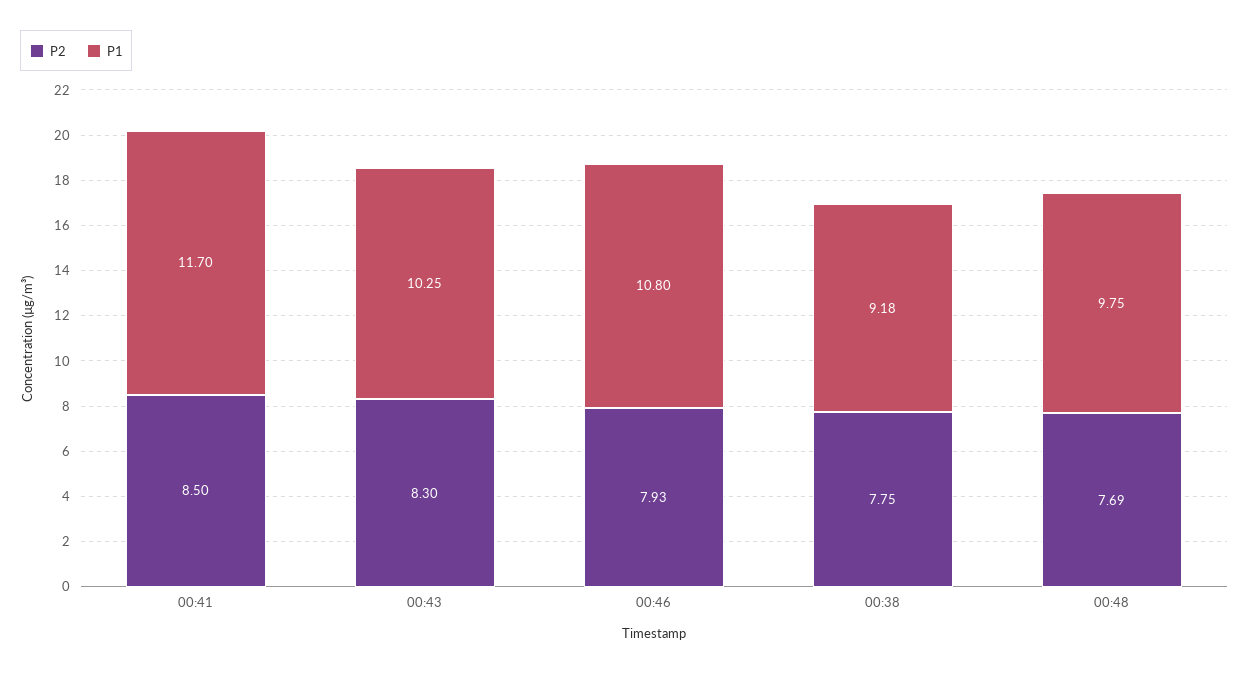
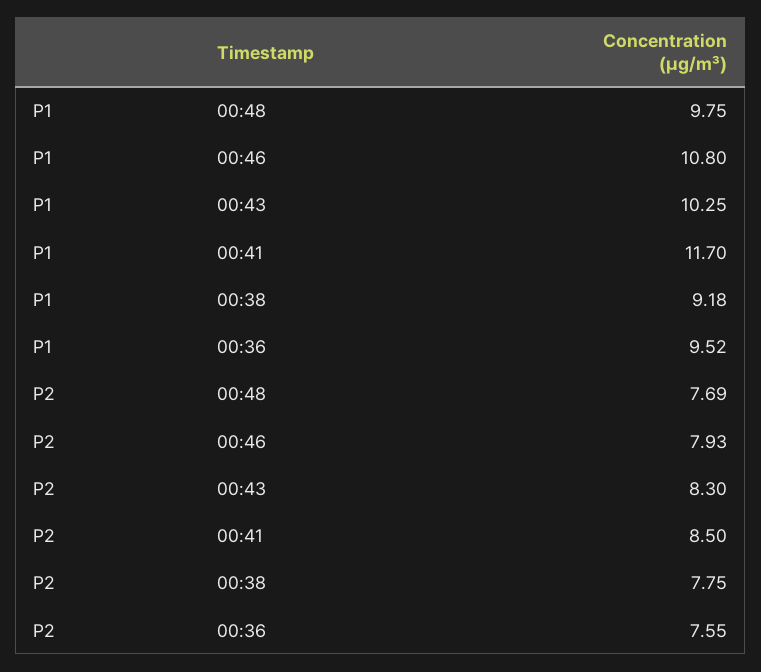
P1, 00:36: none -> 9.52
P2, 00:36: none -> 7.55

